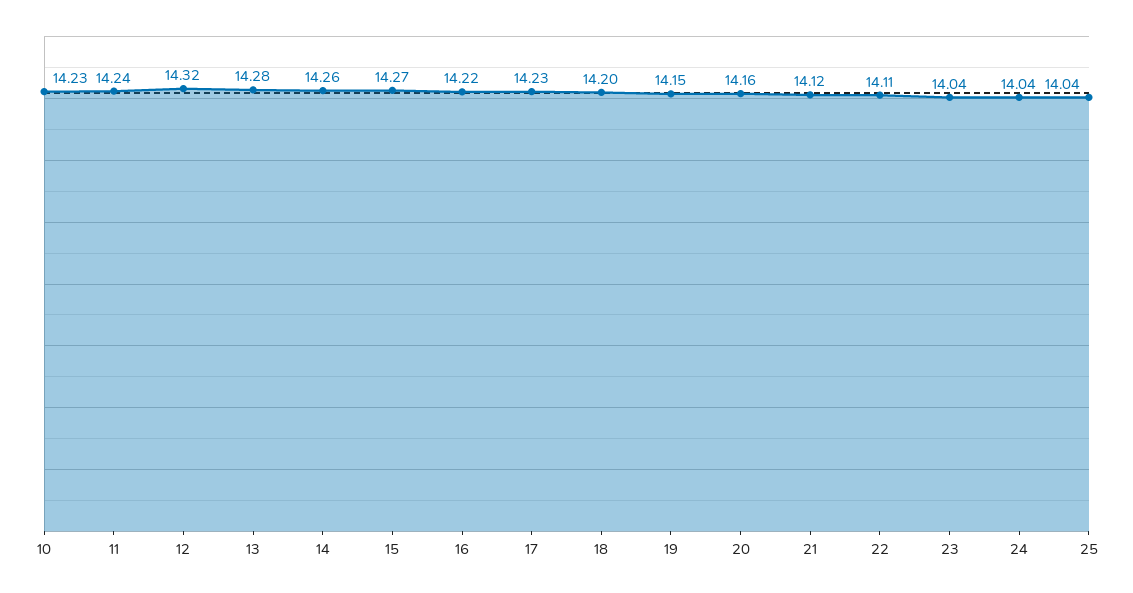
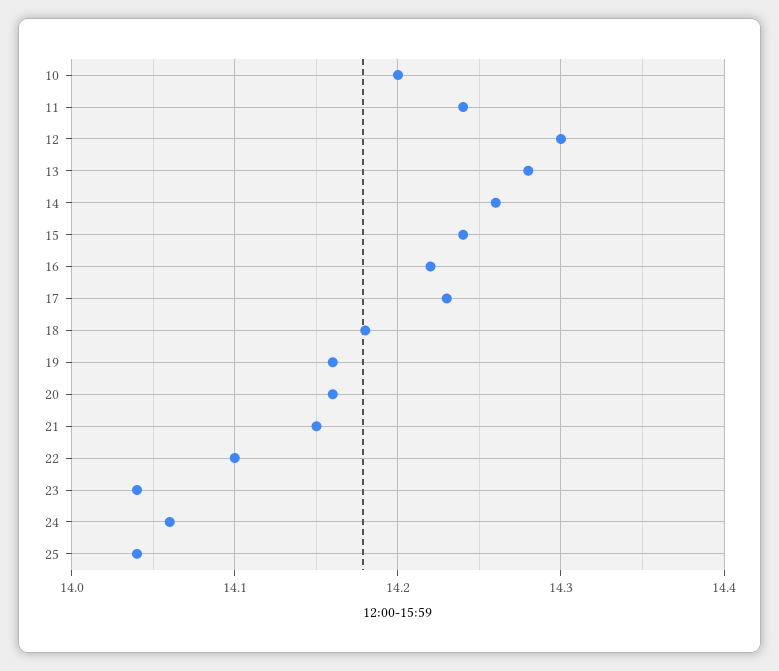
10: 14.23 -> 14.2
12: 14.32 -> 14.3
15: 14.27 -> 14.24
18: 14.2 -> 14.18
19: 14.15 -> 14.16
21: 14.12 -> 14.15
22: 14.11 -> 14.1
24: 14.04 -> 14.06

